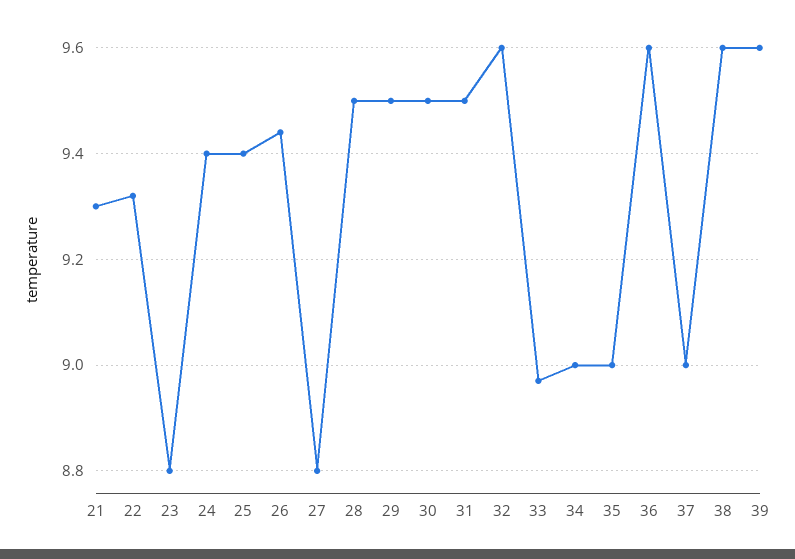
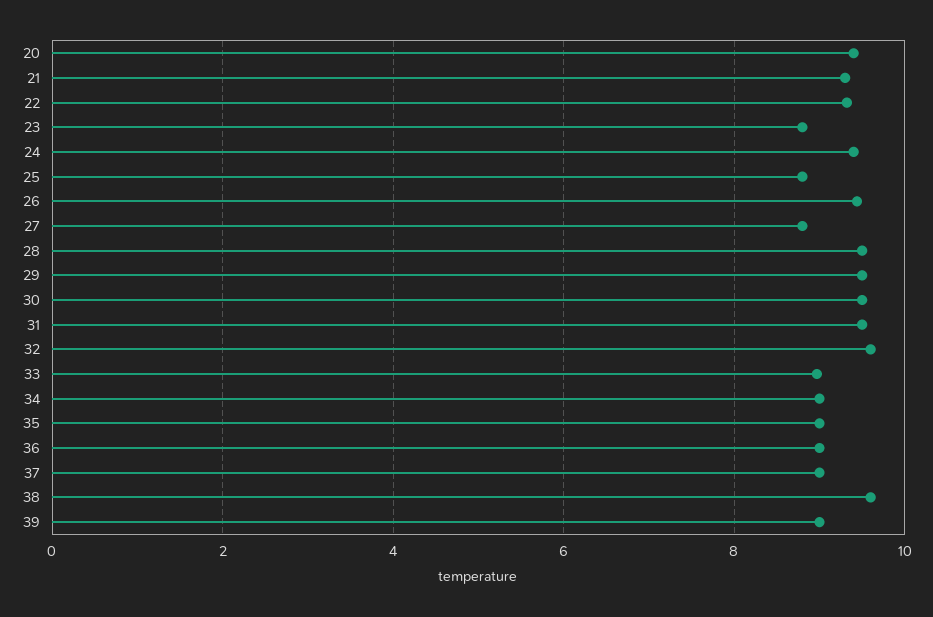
25: 9.4 -> 8.8
36: 9.6 -> 9
39: 9.6 -> 9
20: none -> 9.4

